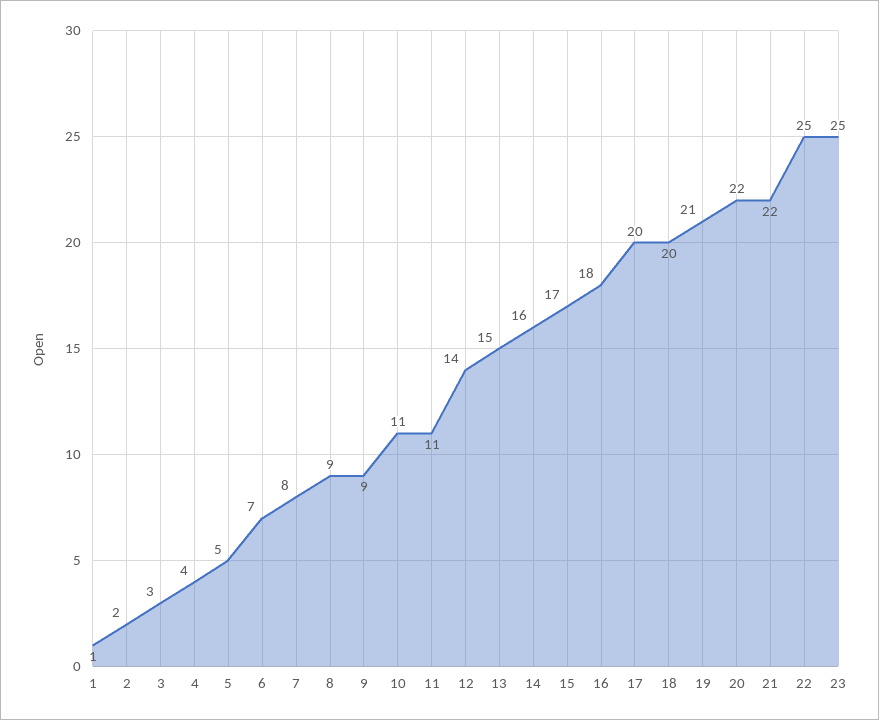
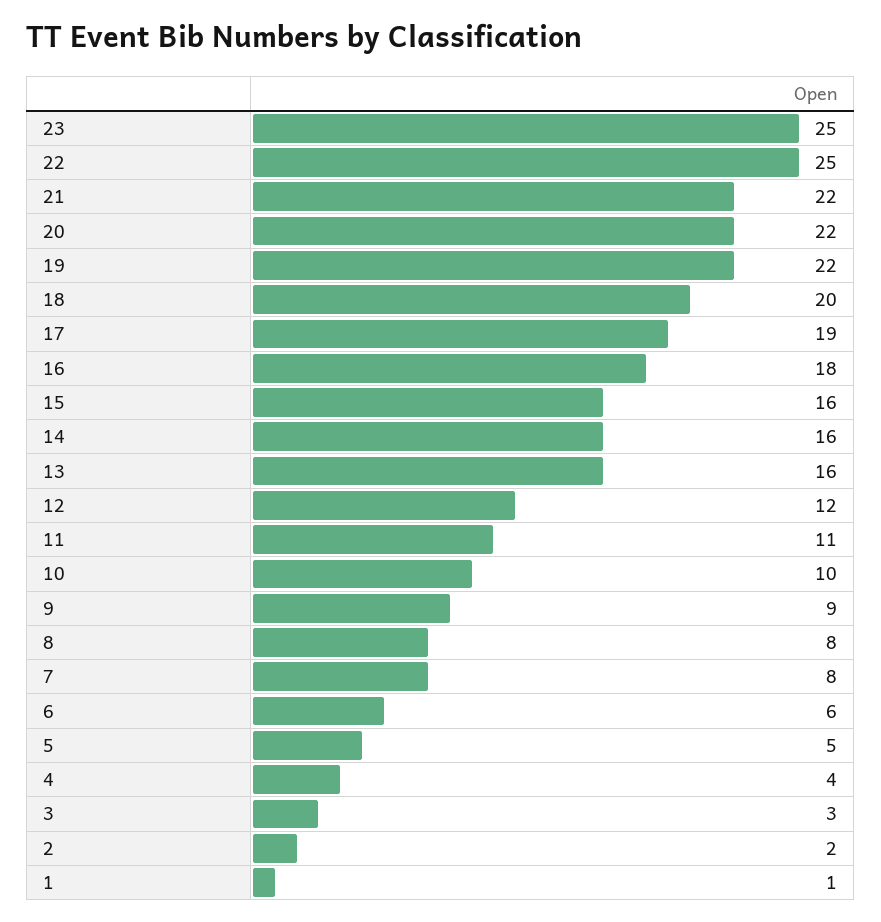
6: 7 -> 6
8: 9 -> 8
10: 11 -> 10
12: 14 -> 12
13: 15 -> 16
15: 17 -> 16
17: 20 -> 19
19: 21 -> 22

